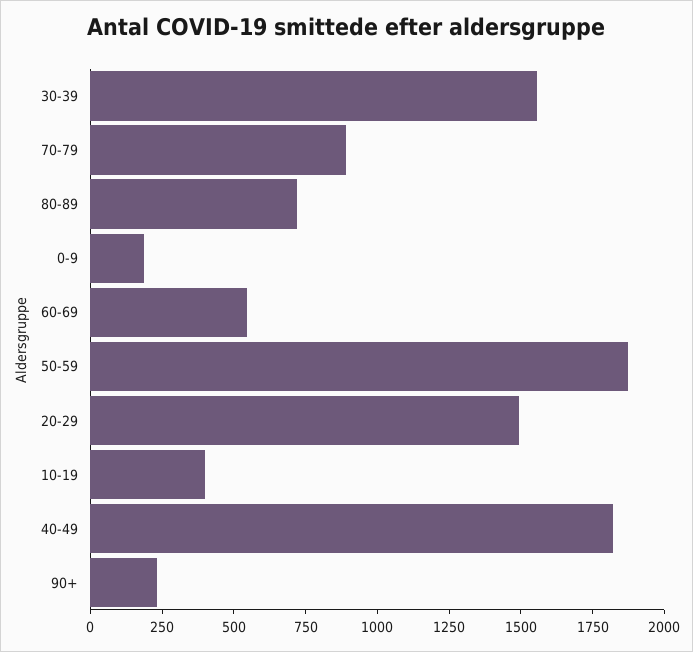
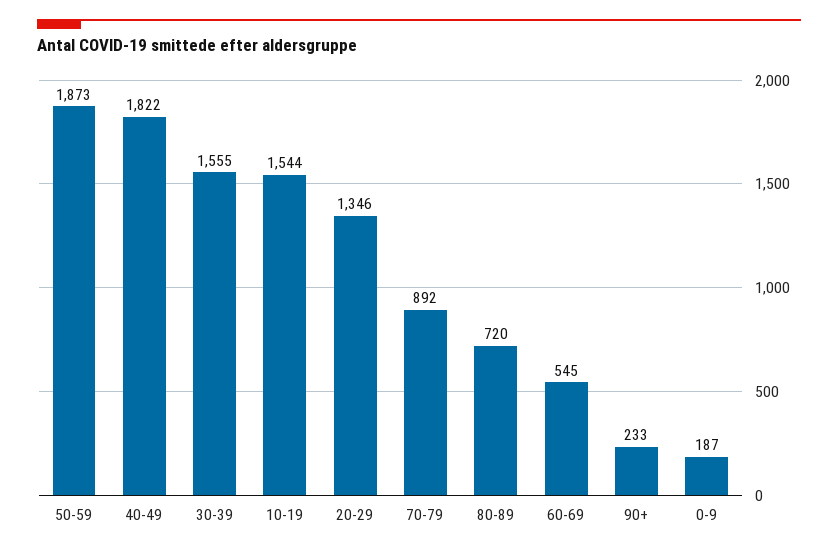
20-29: 1500 -> 1346
10-19: 400 -> 1544

